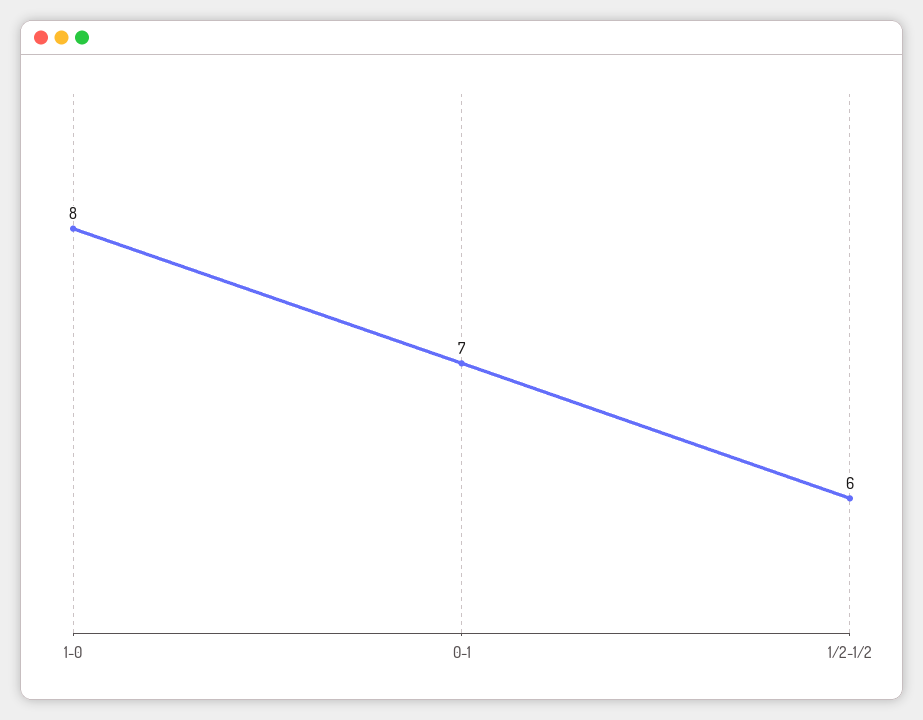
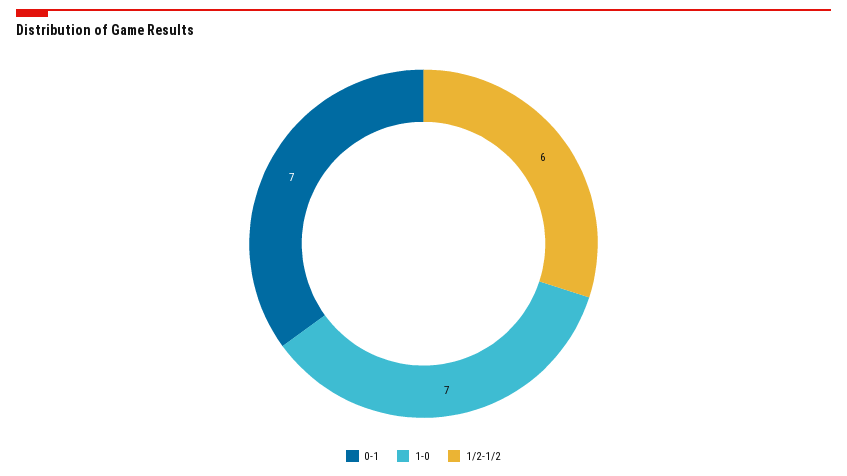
1-0: 8 -> 7

